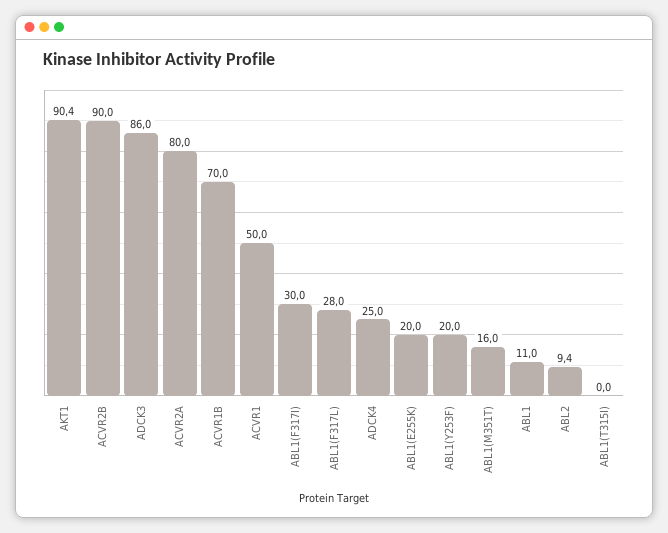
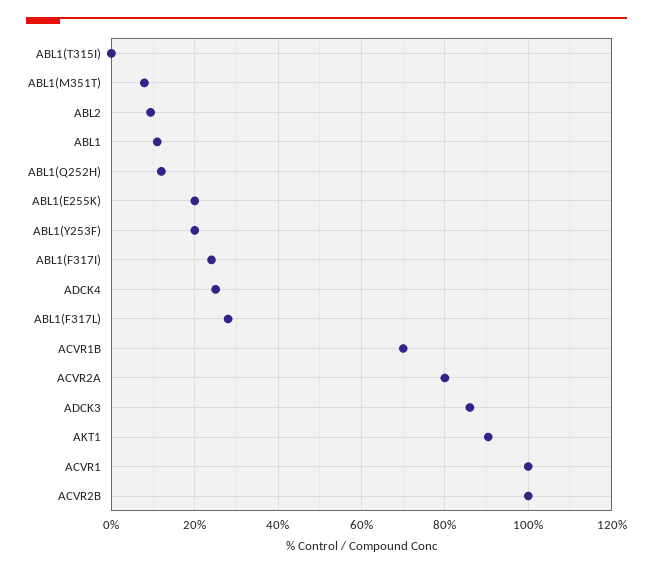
ACVR2B: 90 -> 100
ACVR1: 50 -> 100
ABL1(F317I): 30 -> 24
ABL1(M351T): 16 -> 8
ABL1(Q252H): none -> 12

